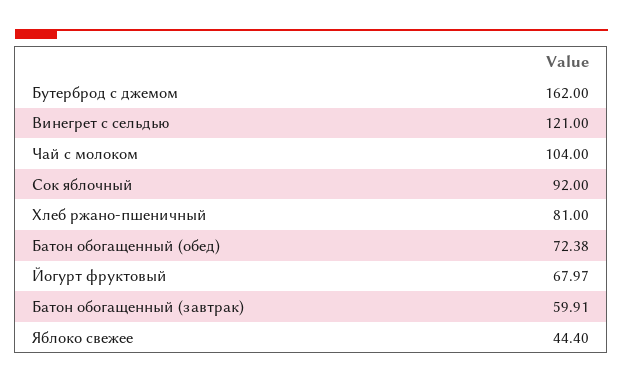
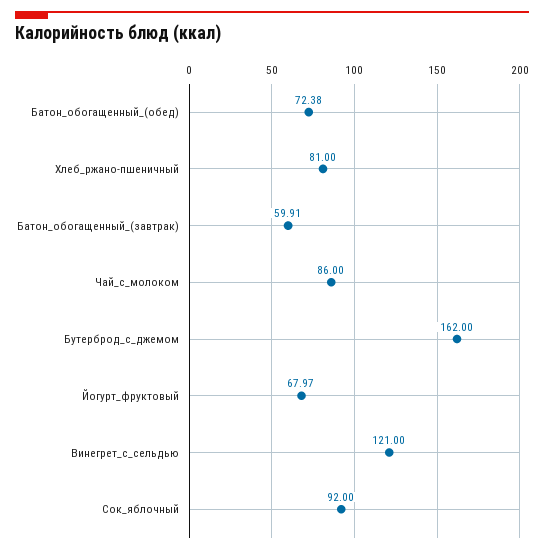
Чай с молоком: 104 -> 86
Яблоко свежее: 44.4 -> none

